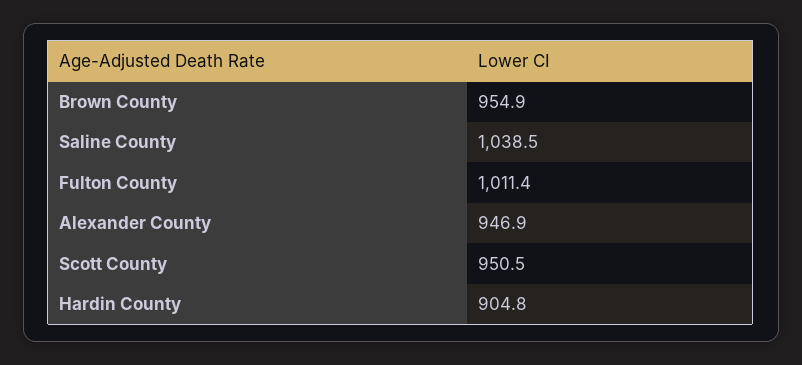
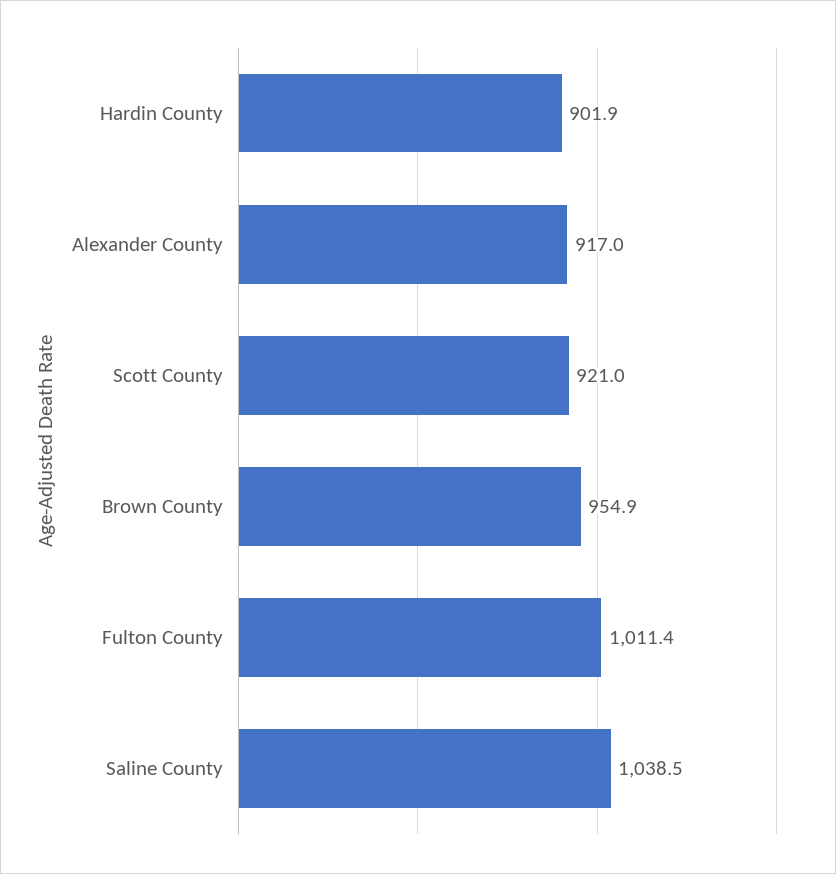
Alexander County: 946.9 -> 917
Scott County: 950.5 -> 921
Hardin County: 904.8 -> 901.9

